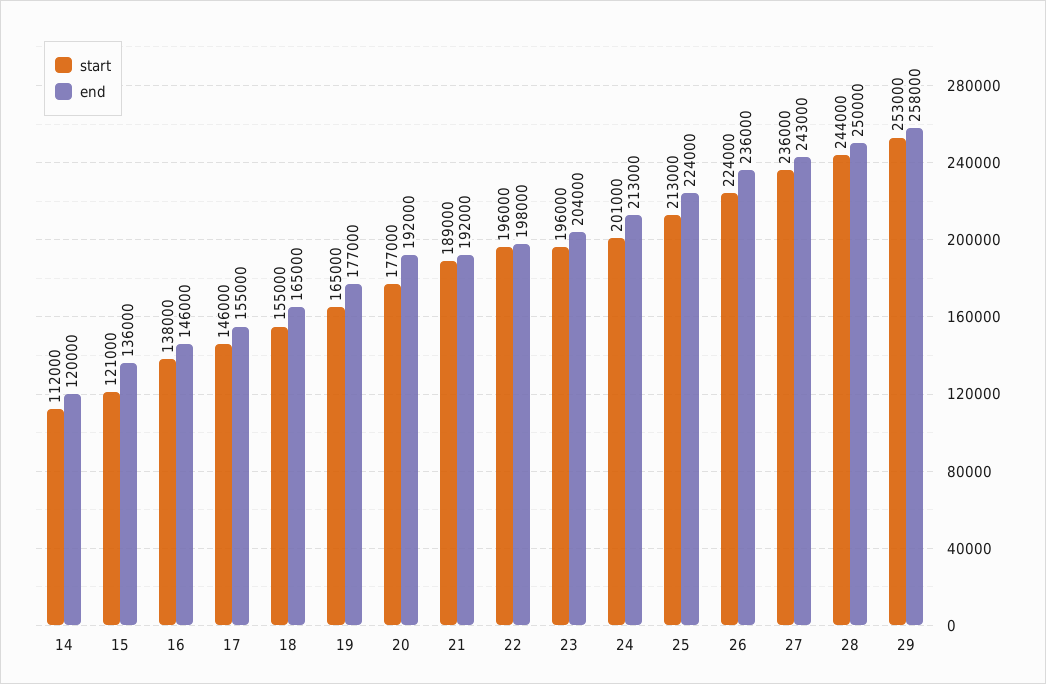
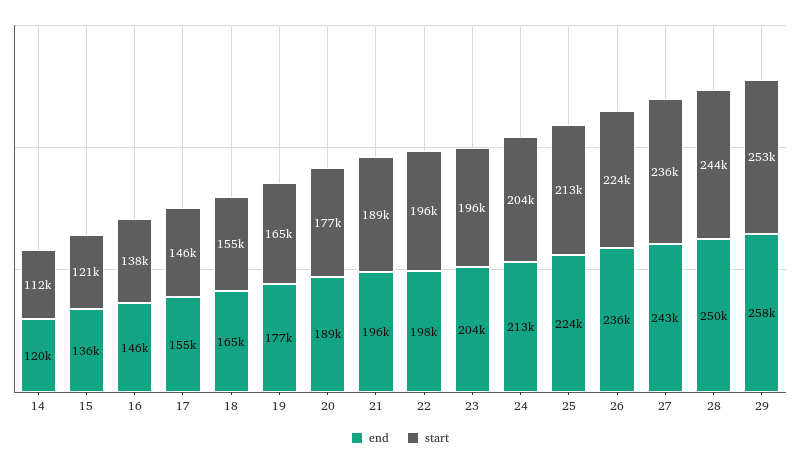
end, 20: 192000 -> 189000
end, 21: 192000 -> 196000
start, 24: 201000 -> 204000

